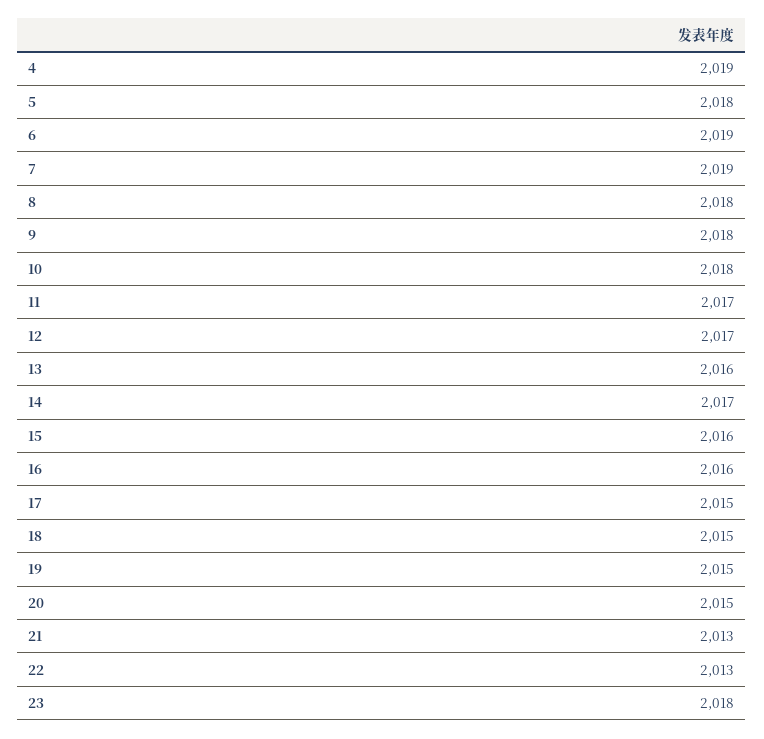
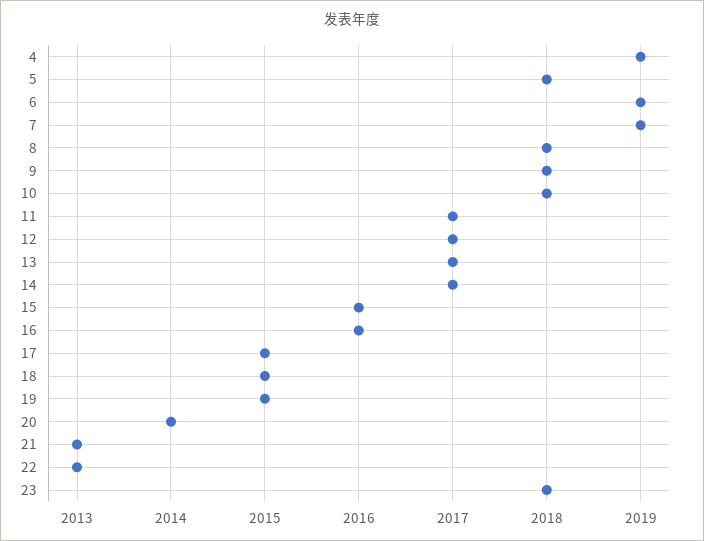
13: 2016 -> 2017
20: 2015 -> 2014

